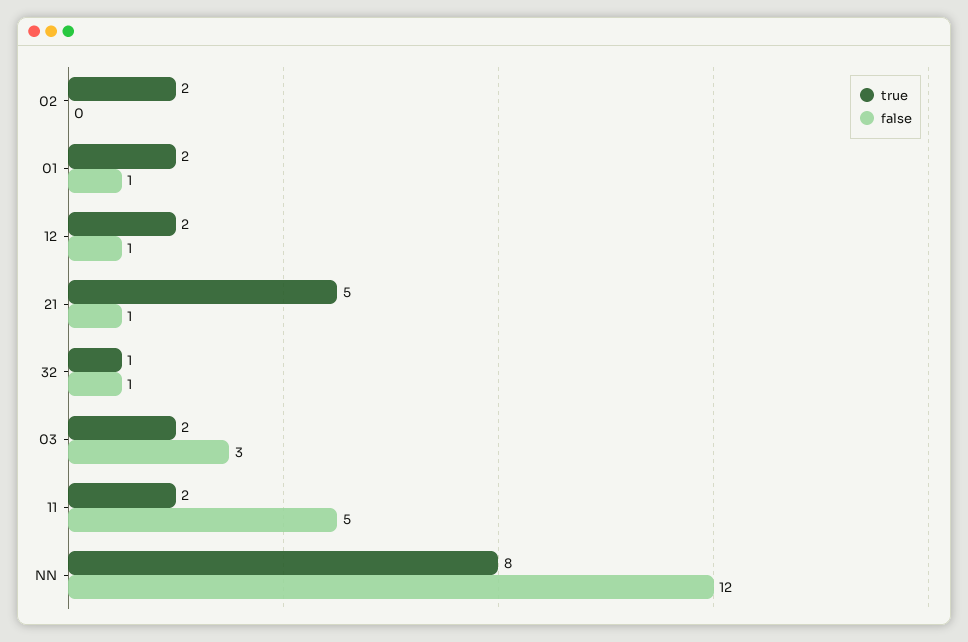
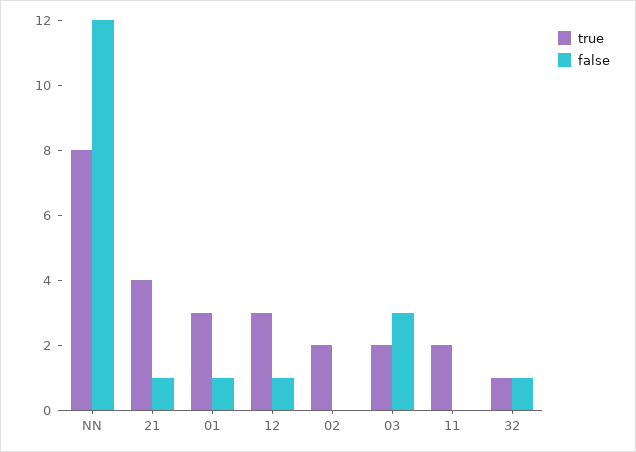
true, 01: 2 -> 3
true, 12: 2 -> 3
true, 21: 5 -> 4
false, 11: 5 -> 0

